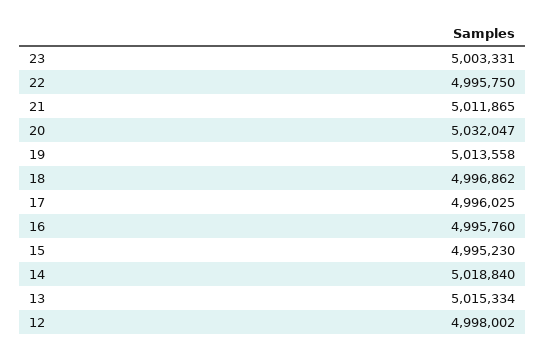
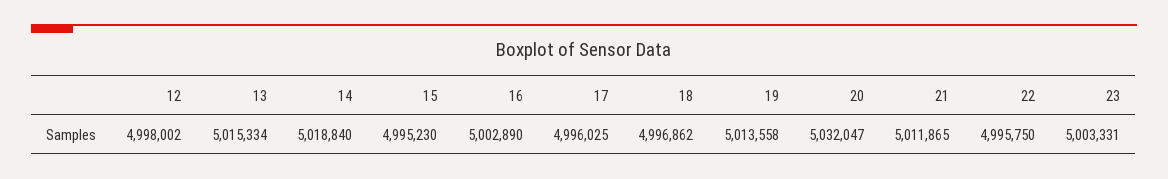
16: 4995760 -> 5002890

